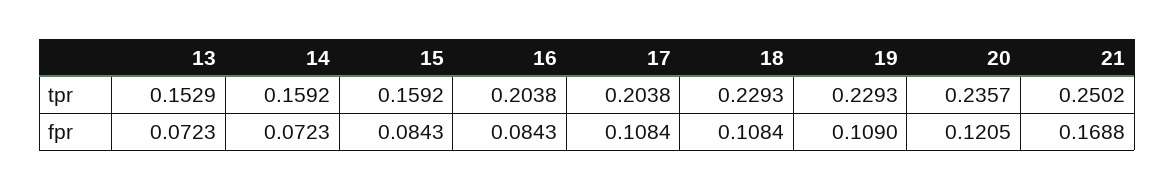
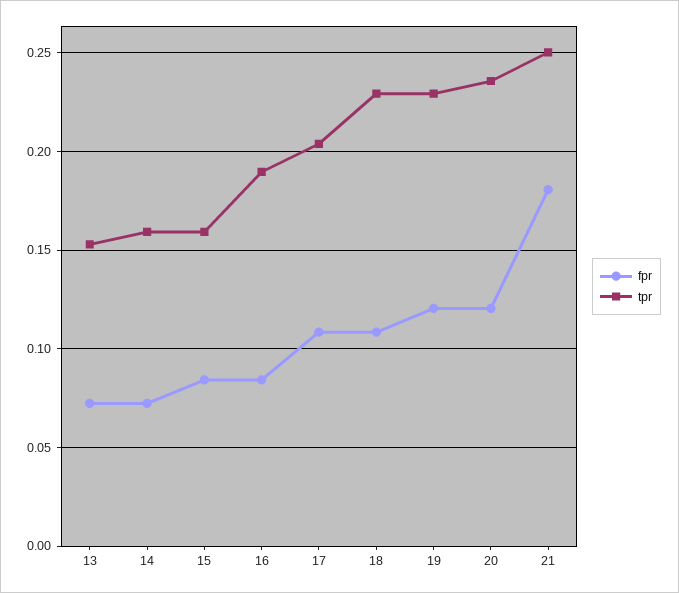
tpr, 16: 0.2038 -> 0.19
fpr, 19: 0.109 -> 0.12
fpr, 21: 0.1688 -> 0.18

